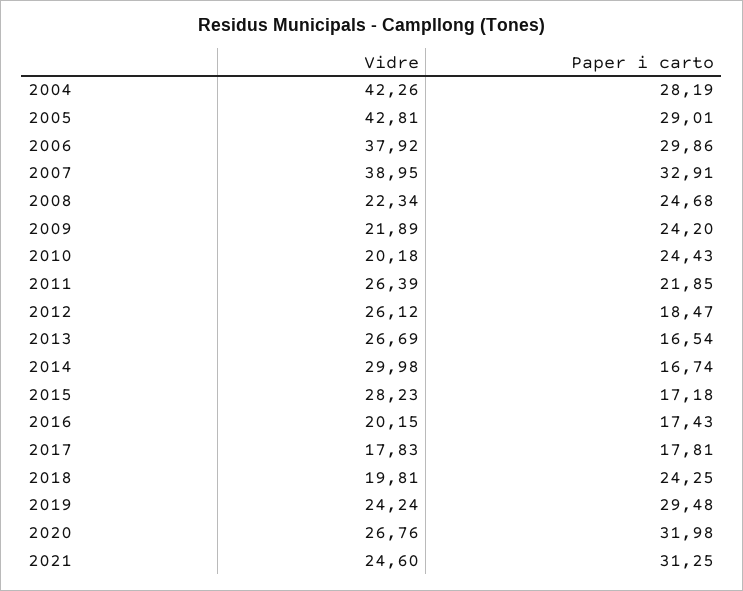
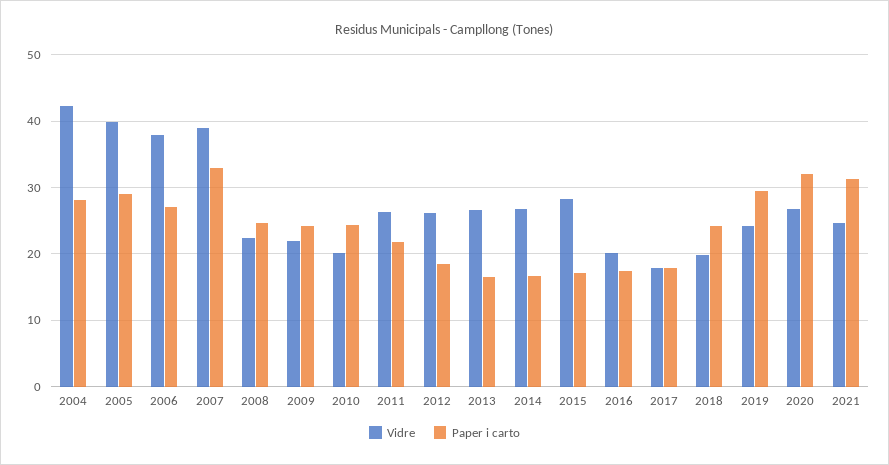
Vidre, 2005: 42.81 -> 40
Paper i carto, 2006: 29.86 -> 27
Vidre, 2014: 29.98 -> 27

